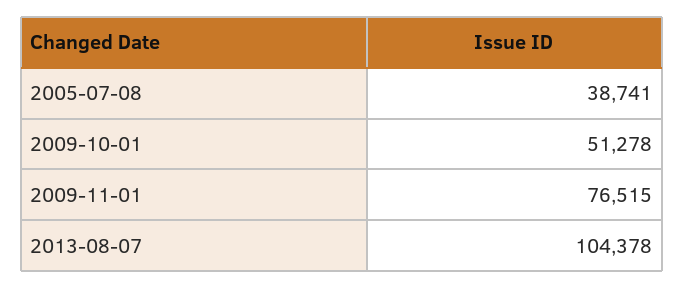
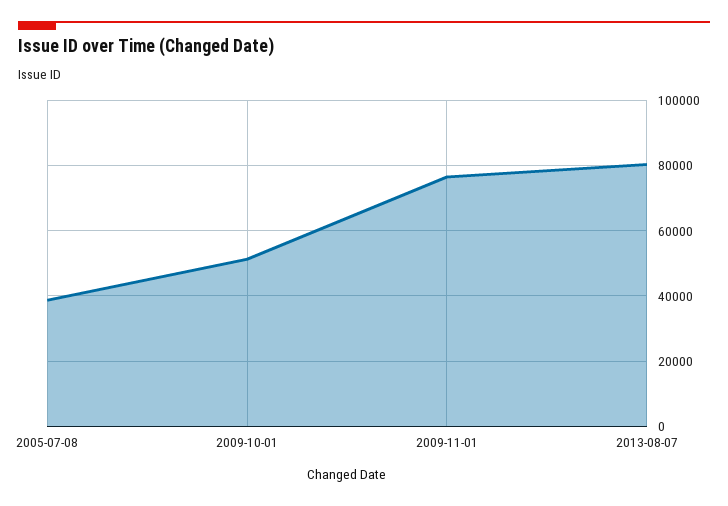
2013-08-07: 104378 -> 80000

